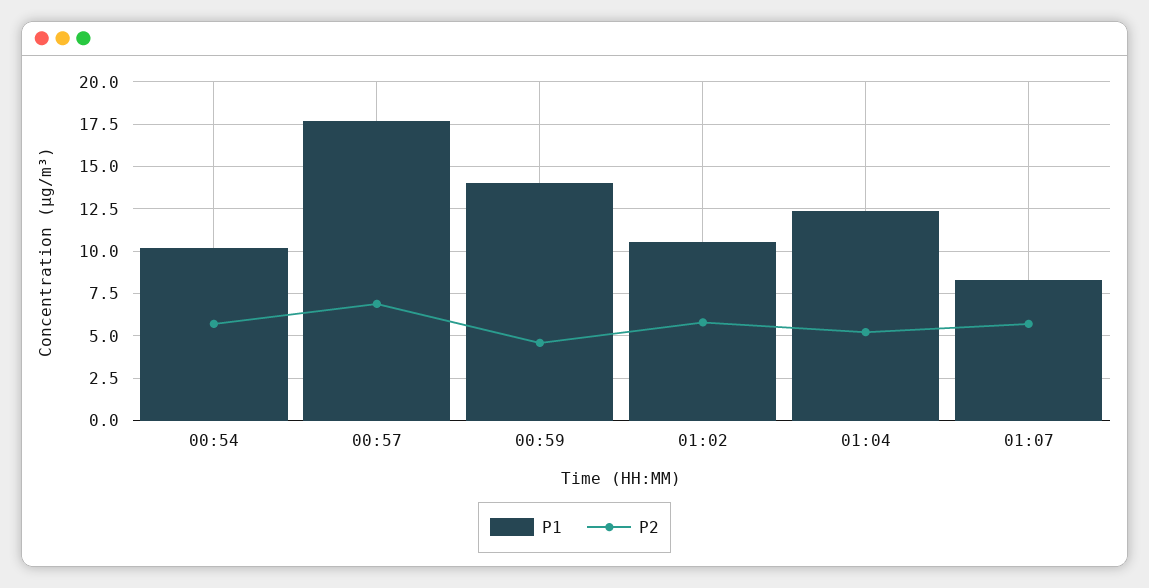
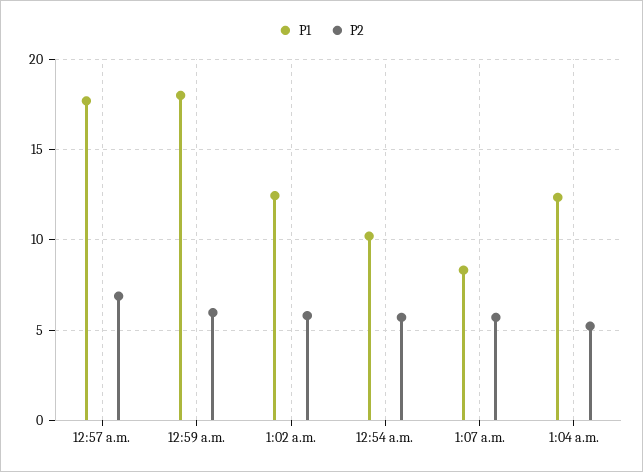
P1, 00:59: 14 -> 18
P2, 00:59: 4.5 -> 6
P1, 01:02: 10.5 -> 12.5

